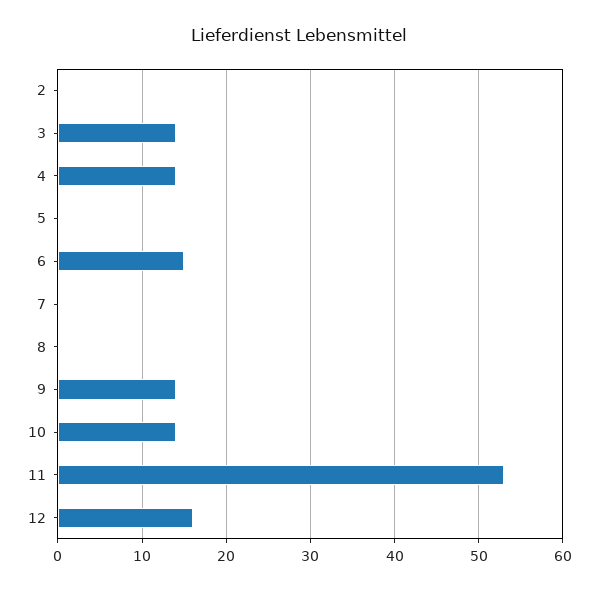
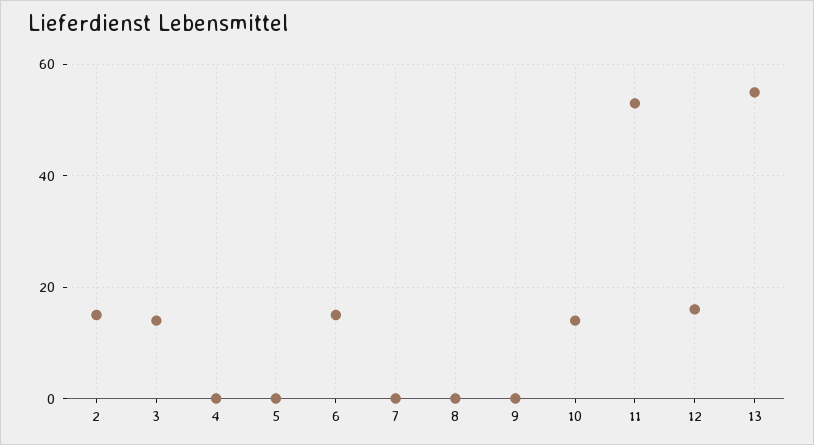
2: 0 -> 15
4: 14 -> 0
9: 14 -> 0
13: none -> 55

